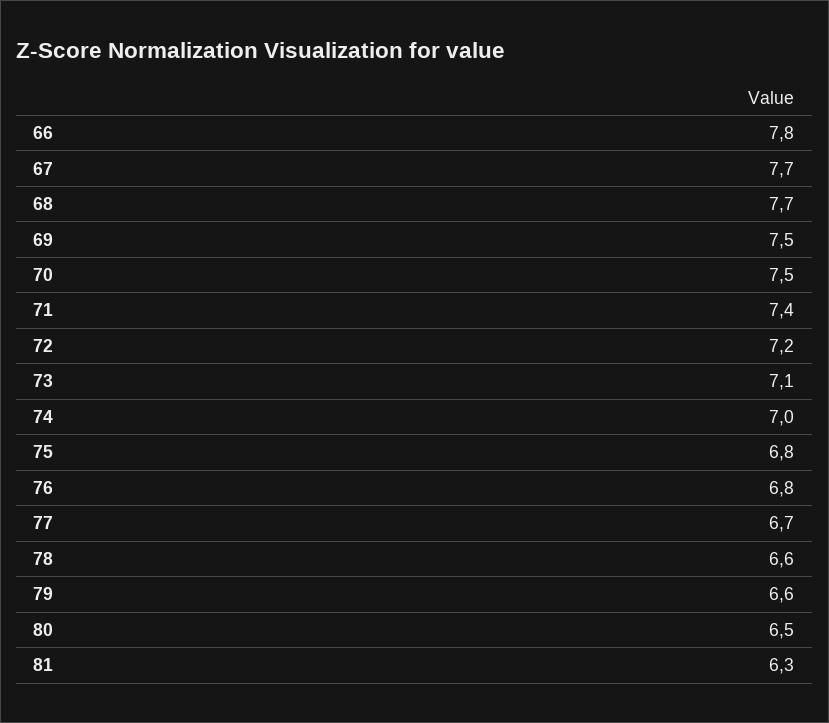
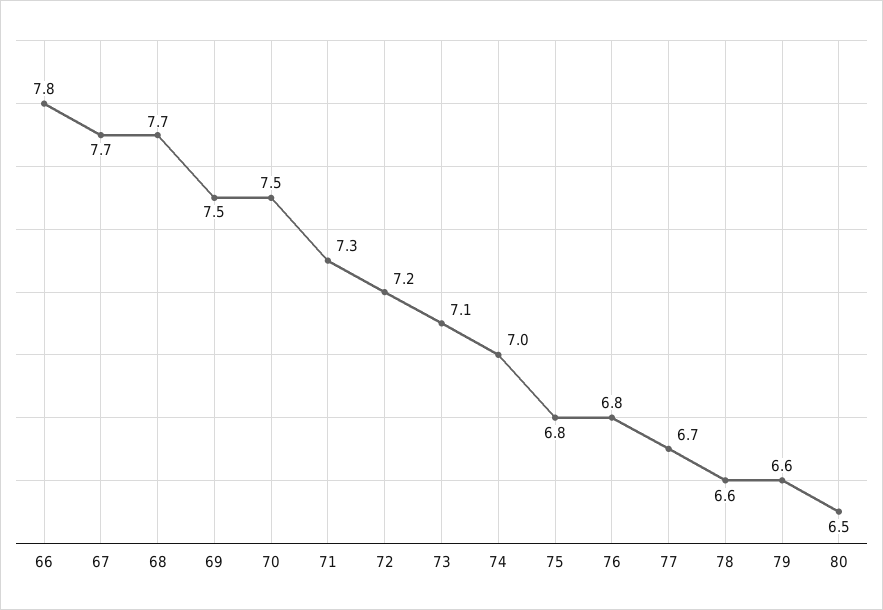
71: 7.4 -> 7.3
81: 6.3 -> none

